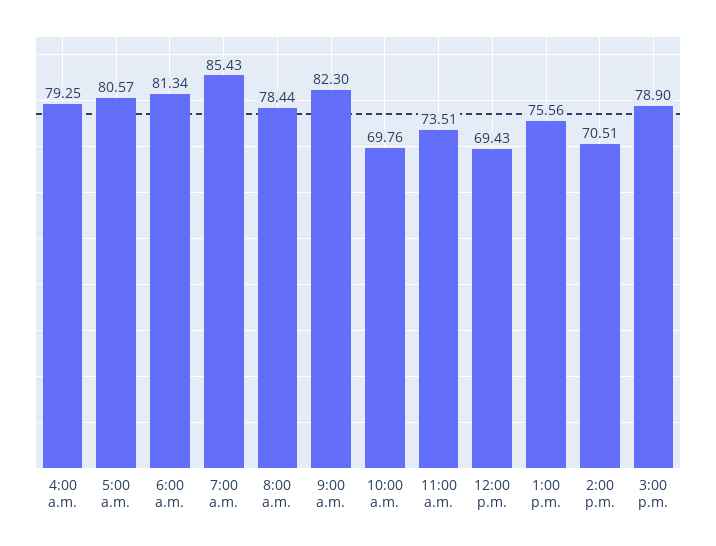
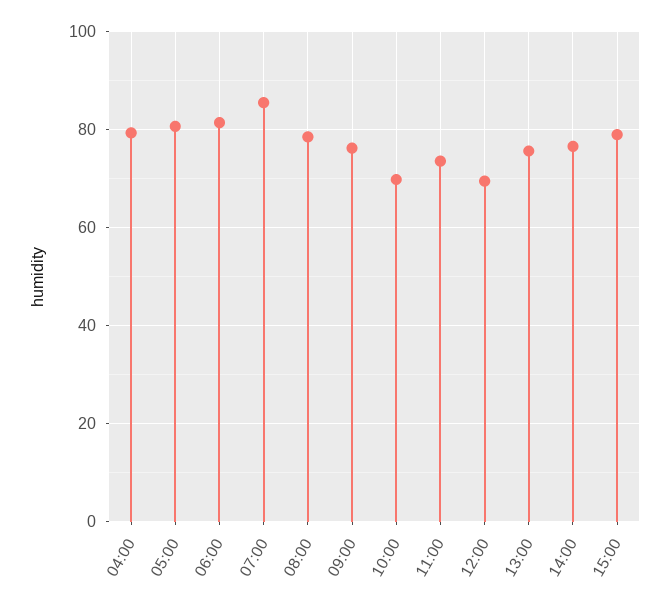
9:00 a.m.: 82.3 -> 76
2:00 p.m.: 70.51 -> 76

